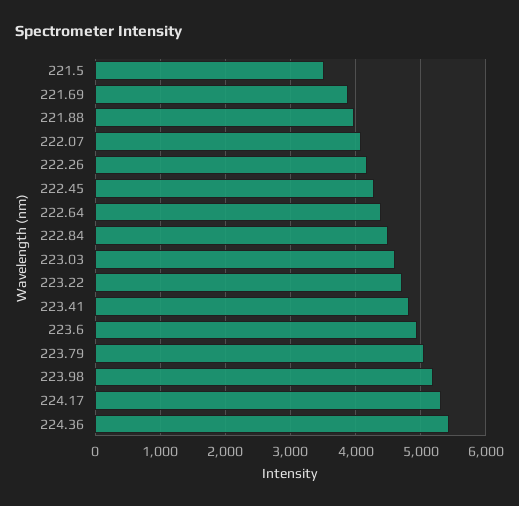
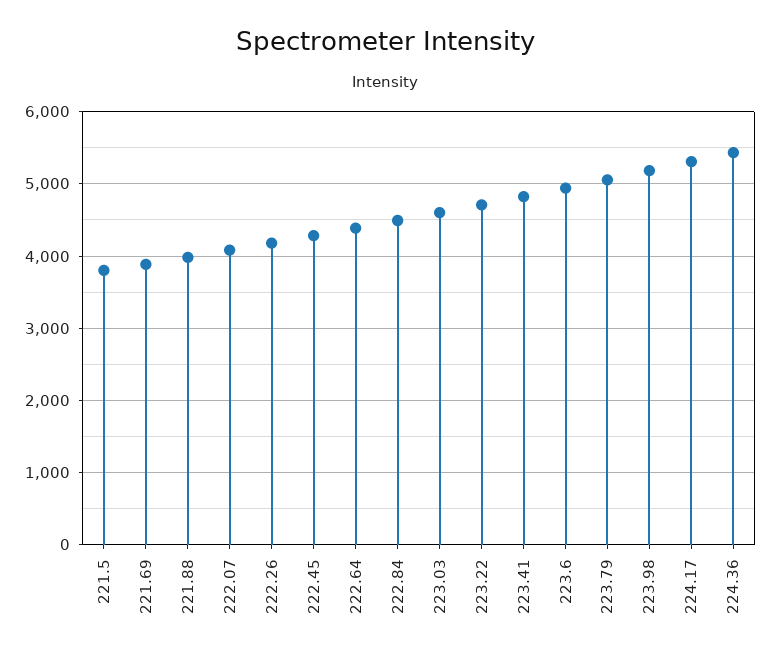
221.5: 3500 -> 3800

